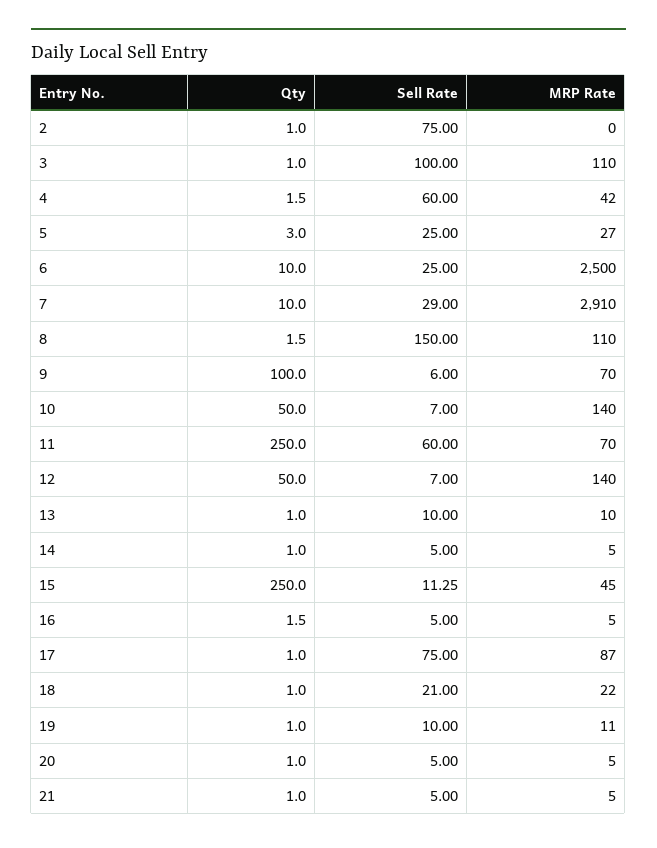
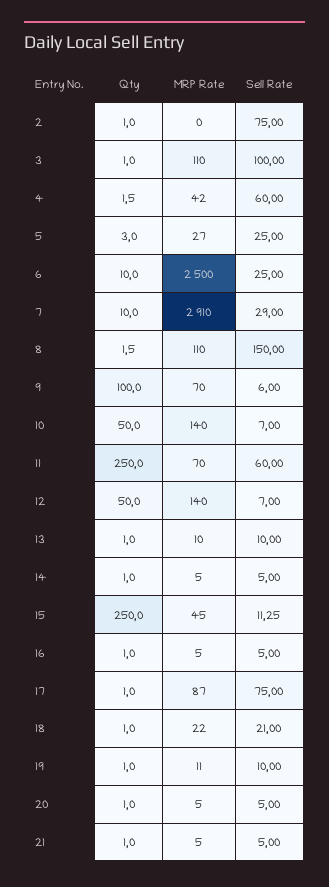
Qty, 16: 1.5 -> 1

